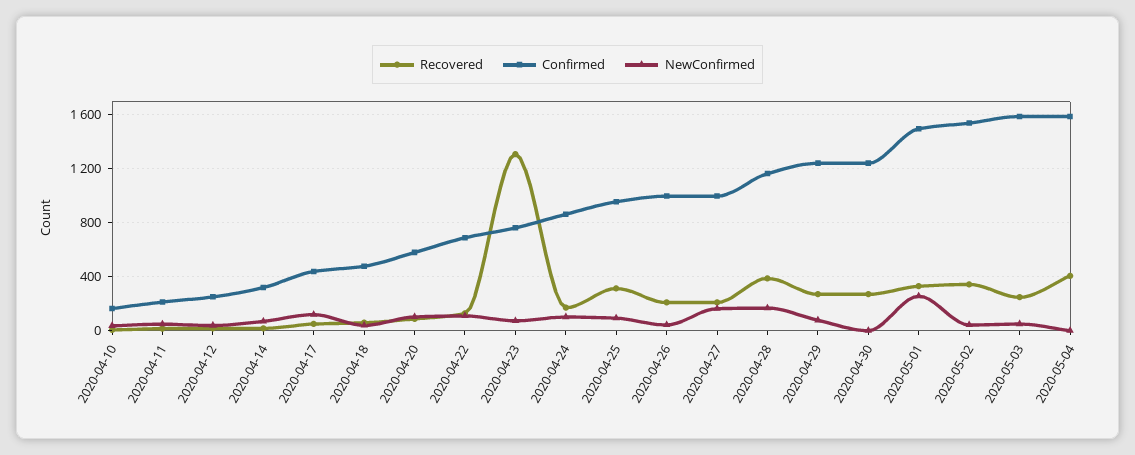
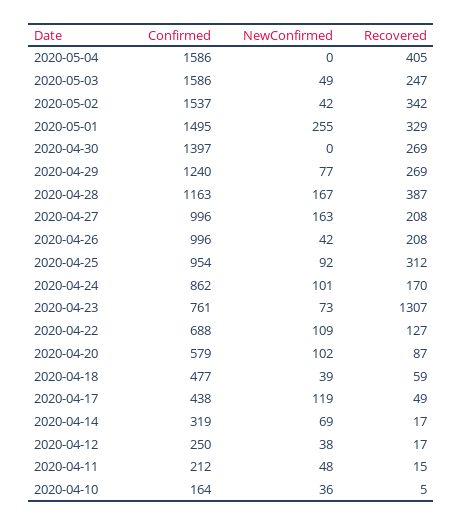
Confirmed, 2020-04-30: 1250 -> 1397

